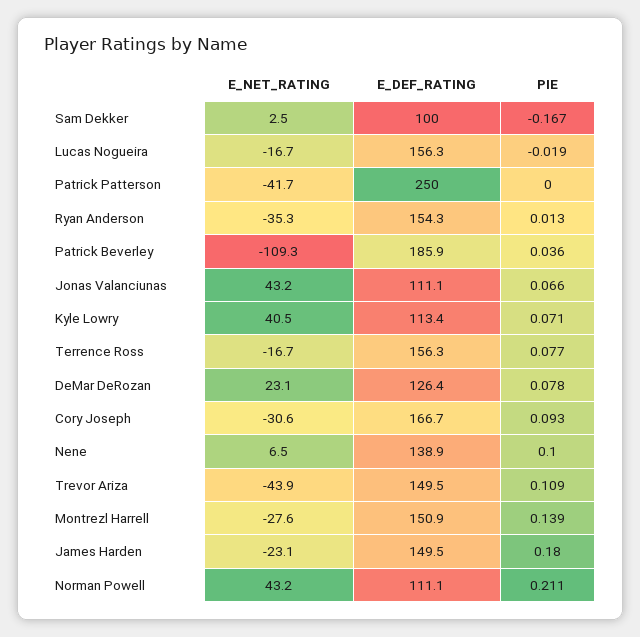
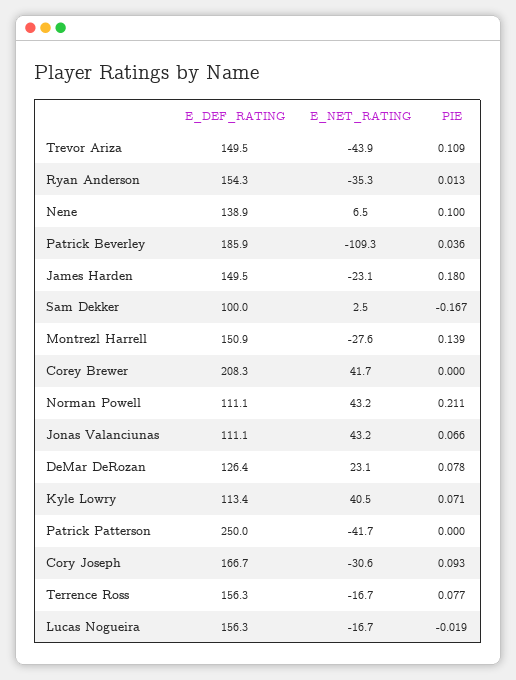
E_DEF_RATING, Corey Brewer: none -> 208.3
E_NET_RATING, Corey Brewer: none -> 41.7
PIE, Corey Brewer: none -> 0

